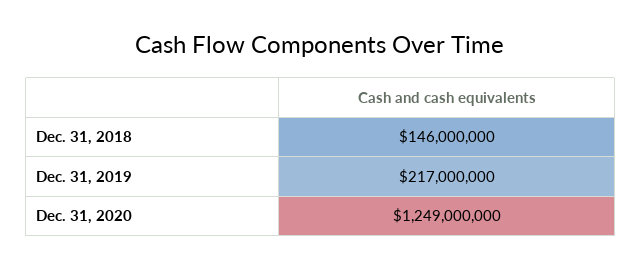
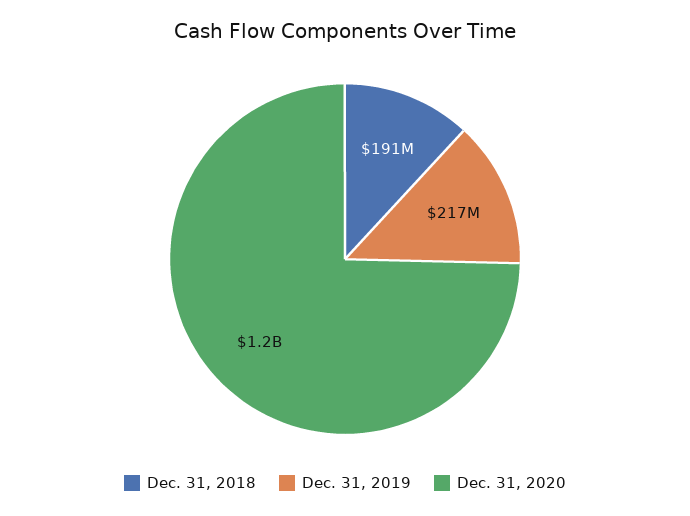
Dec. 31, 2018: 146000000 -> 191000000

